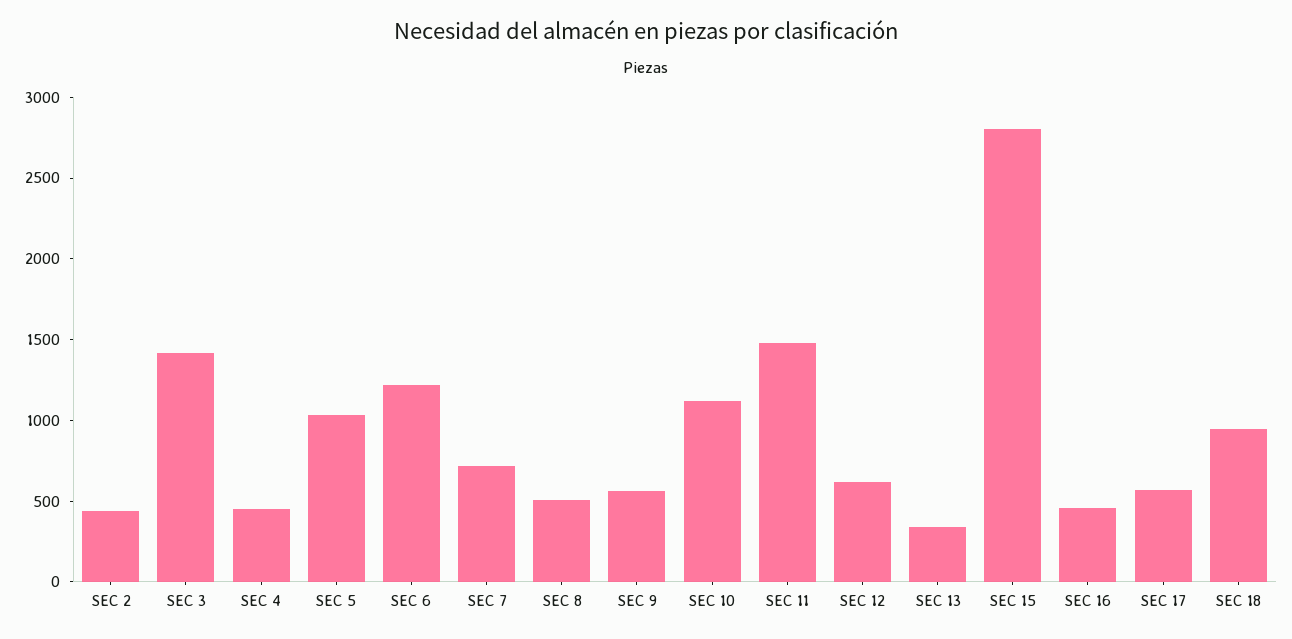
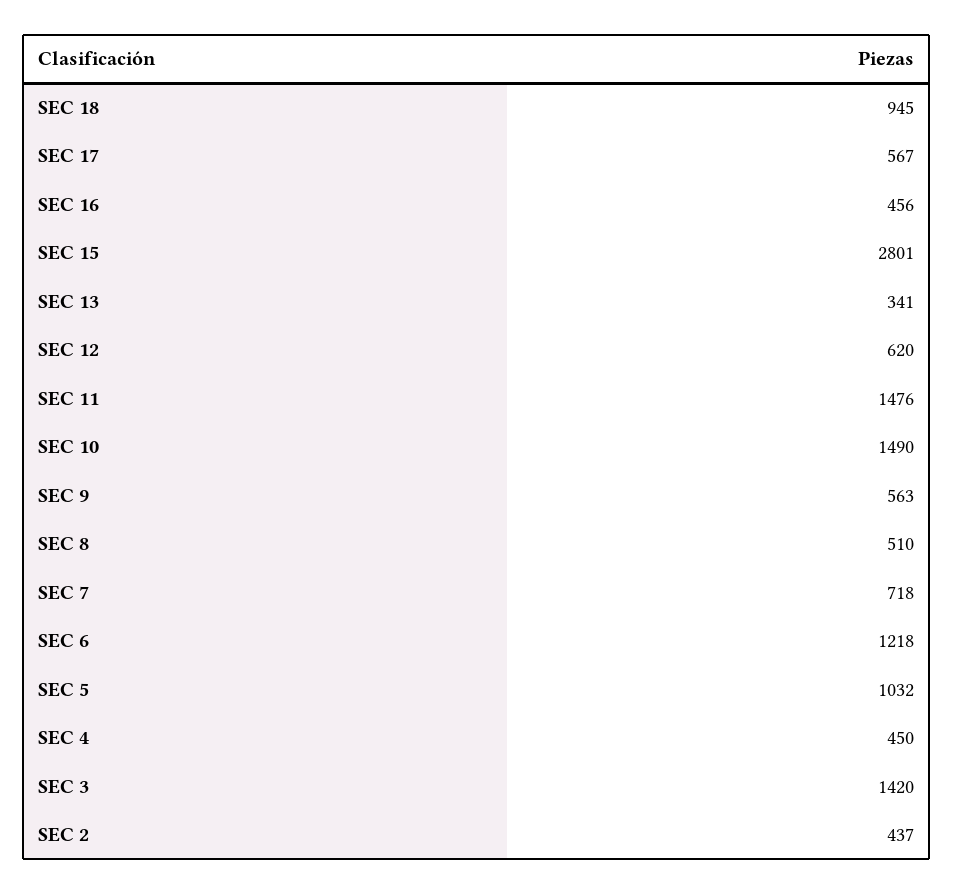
SEC 10: 1100 -> 1490

